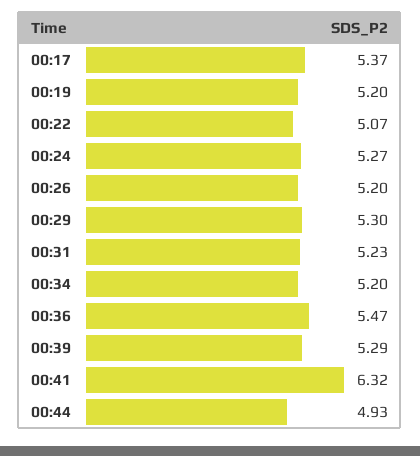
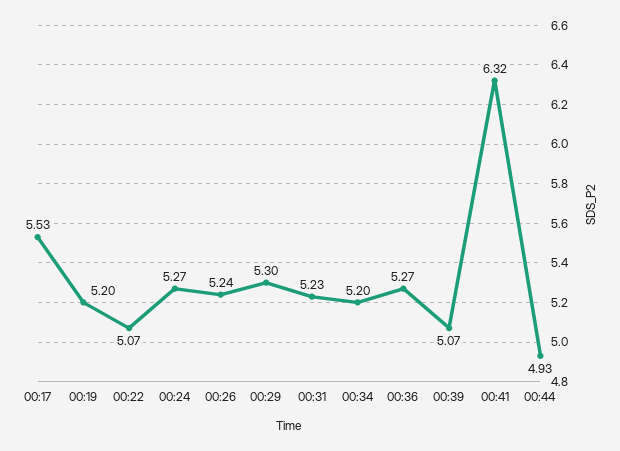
00:17: 5.37 -> 5.53
00:26: 5.2 -> 5.24
00:36: 5.47 -> 5.27
00:39: 5.29 -> 5.07

